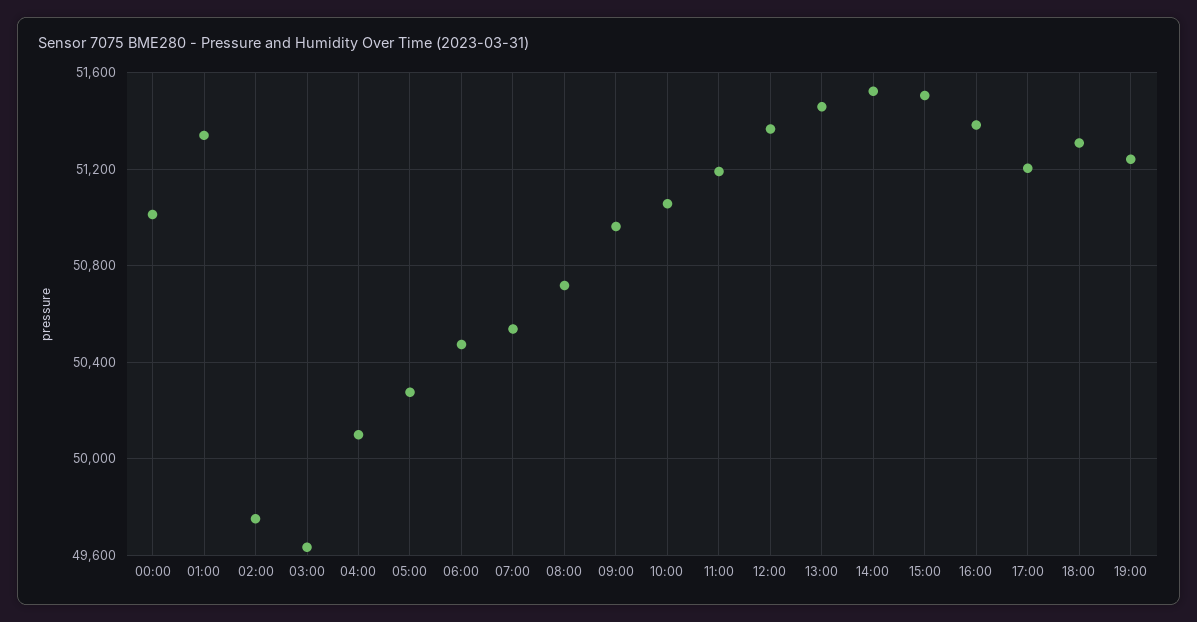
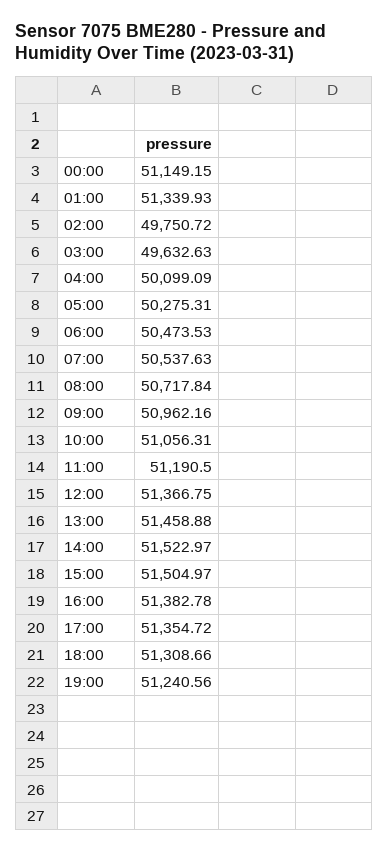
00:00: 51000 -> 51149.15
17:00: 51200 -> 51354.72

